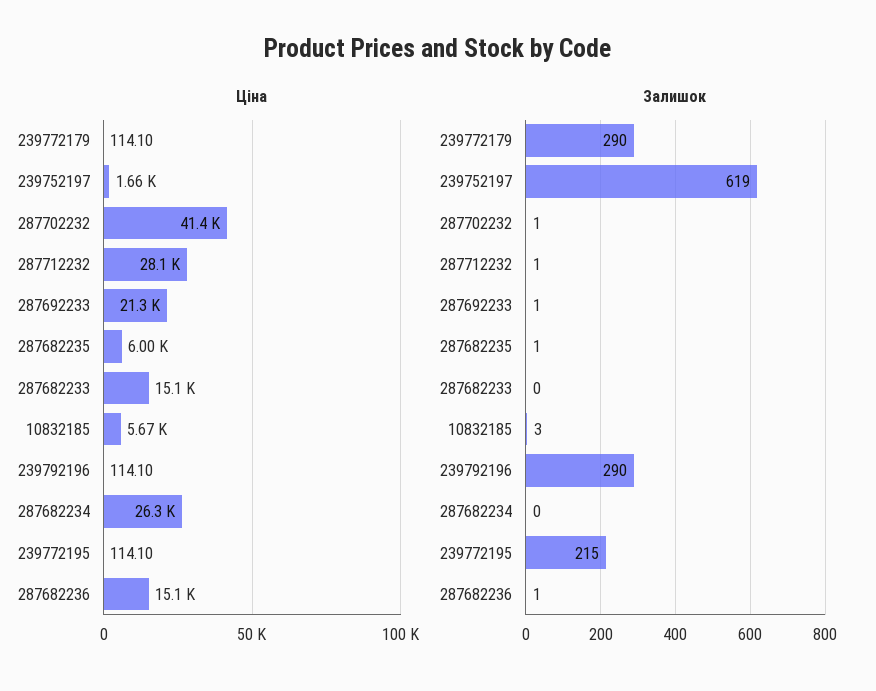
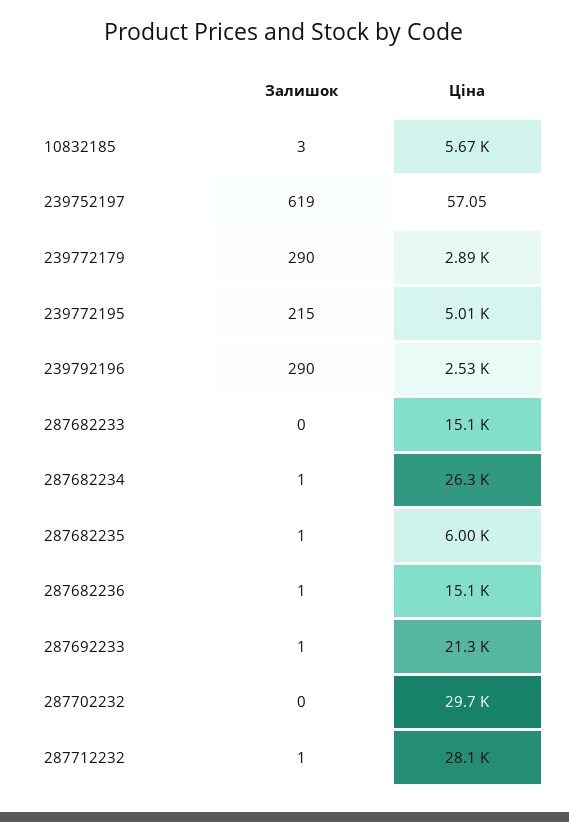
Ціна, 239772179: 114.1 -> 2890
Ціна, 239752197: 1660 -> 57.05
Ціна, 287702232: 41400 -> 29700
Ціна, 239792196: 114.1 -> 2530
Ціна, 239772195: 114.1 -> 5010
Залишок, 287702232: 1 -> 0
Залишок, 287682234: 0 -> 1

